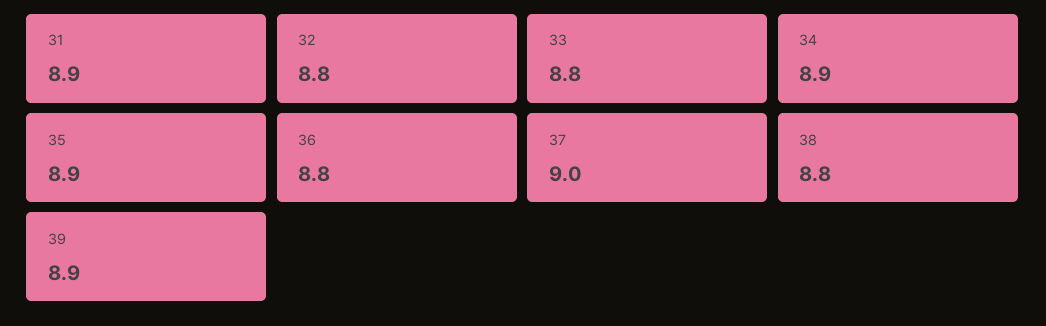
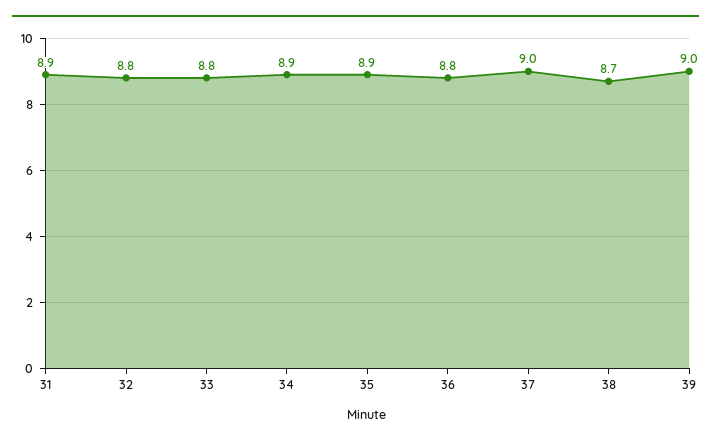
38: 8.8 -> 8.7
39: 8.9 -> 9

